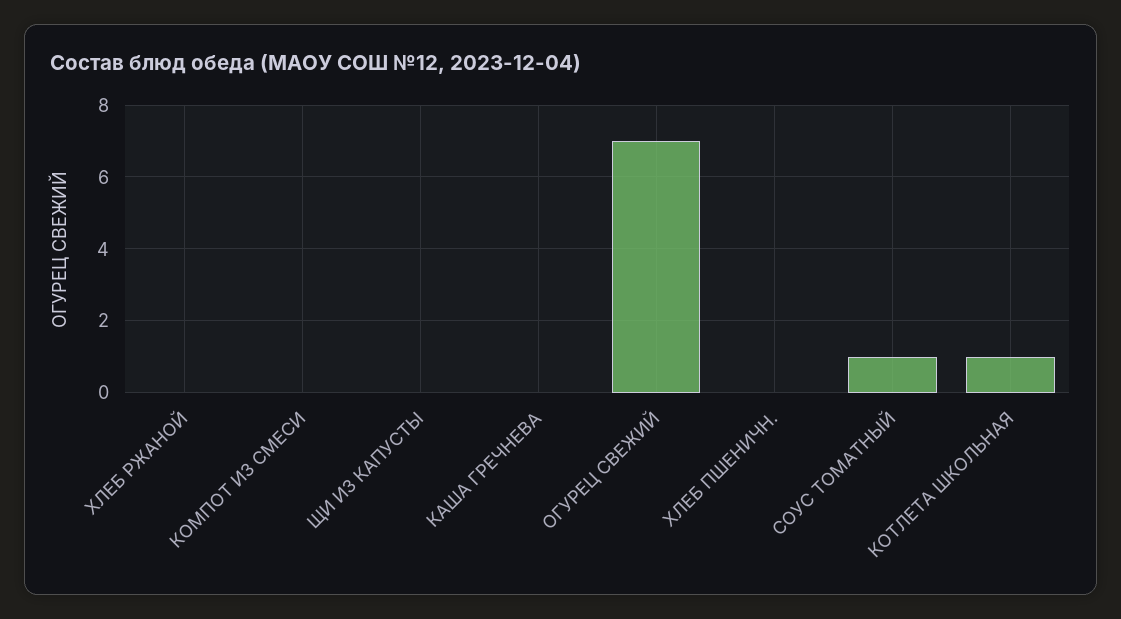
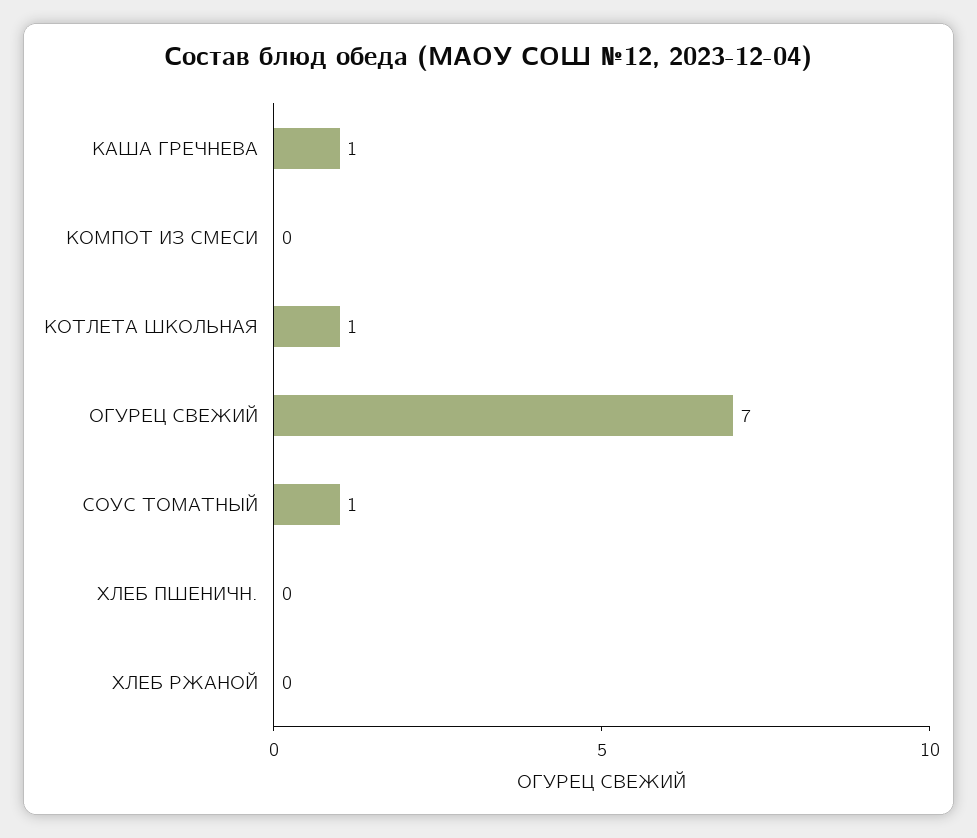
ЩИ ИЗ КАПУСТЫ: 0 -> none
КАША ГРЕЧНЕВА: 0 -> 1

